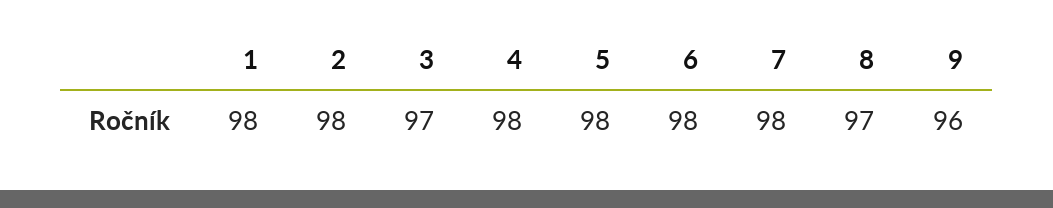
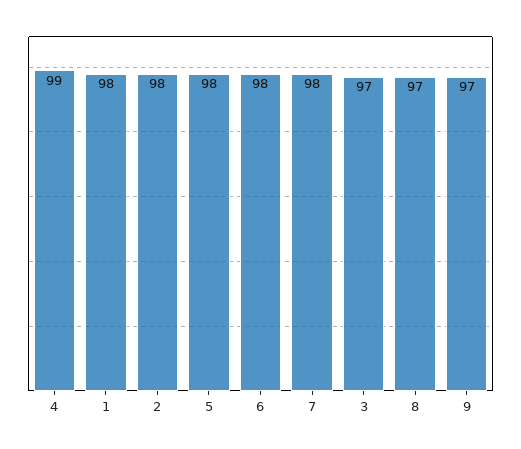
4: 98 -> 99
9: 96 -> 97

